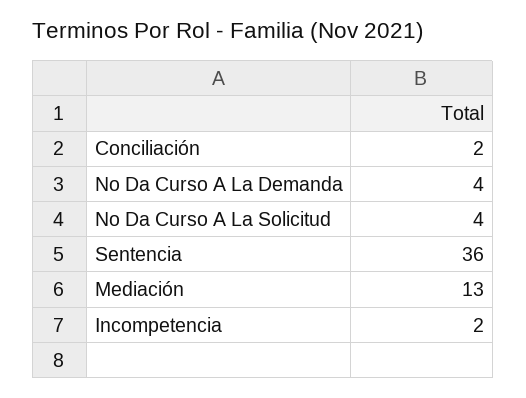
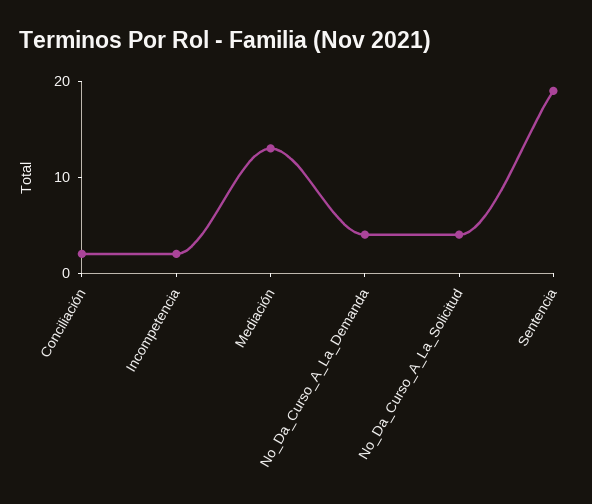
Sentencia: 36 -> 19

